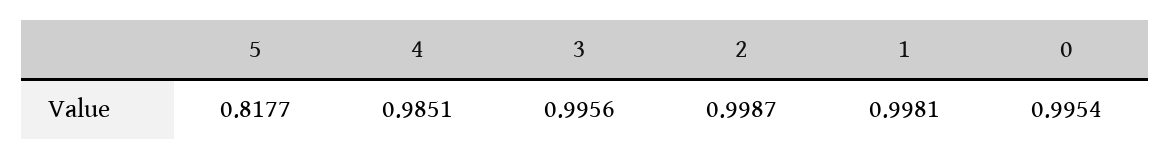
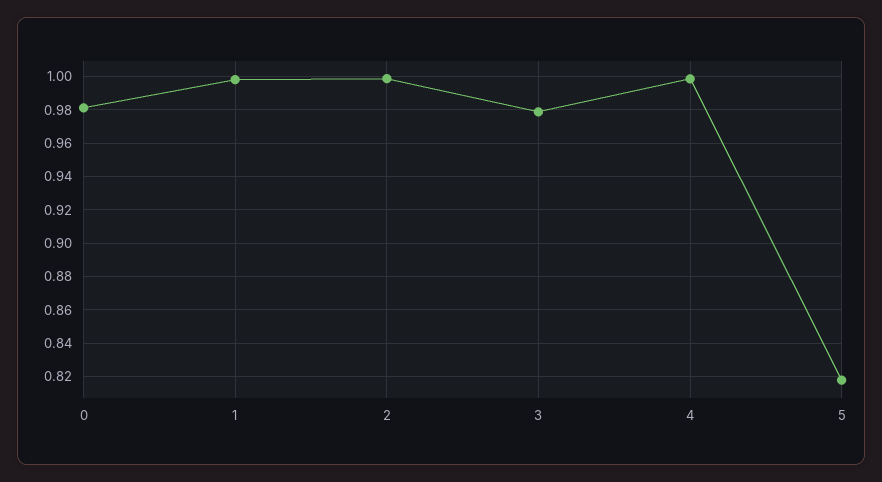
4: 0.9851 -> 1
3: 0.9956 -> 0.98
0: 0.9954 -> 0.98

